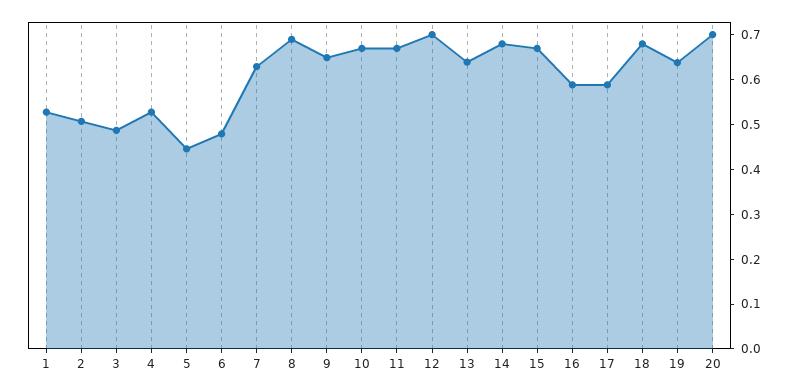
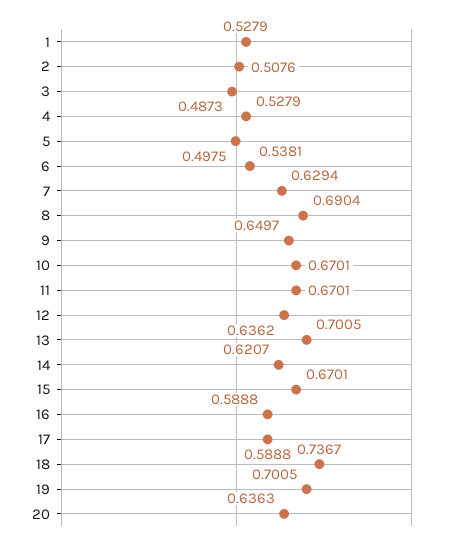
5: 0.44 -> 0.4975
6: 0.48 -> 0.5381
12: 0.7 -> 0.6362
13: 0.64 -> 0.7005
14: 0.68 -> 0.6207
18: 0.68 -> 0.7367
19: 0.64 -> 0.7005
20: 0.7 -> 0.6363

